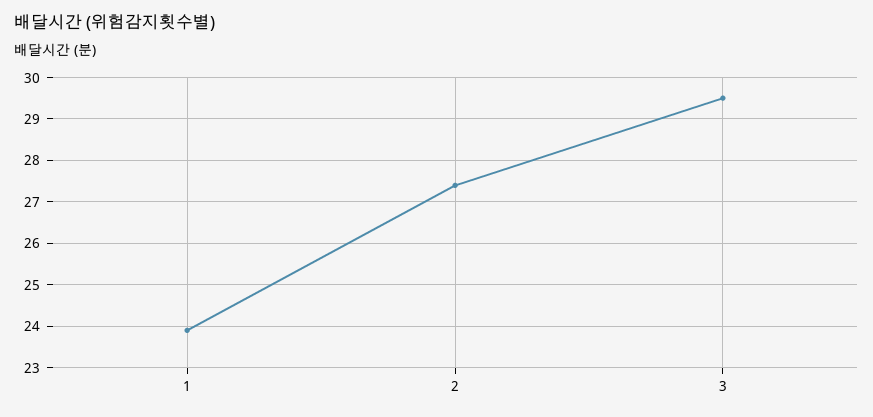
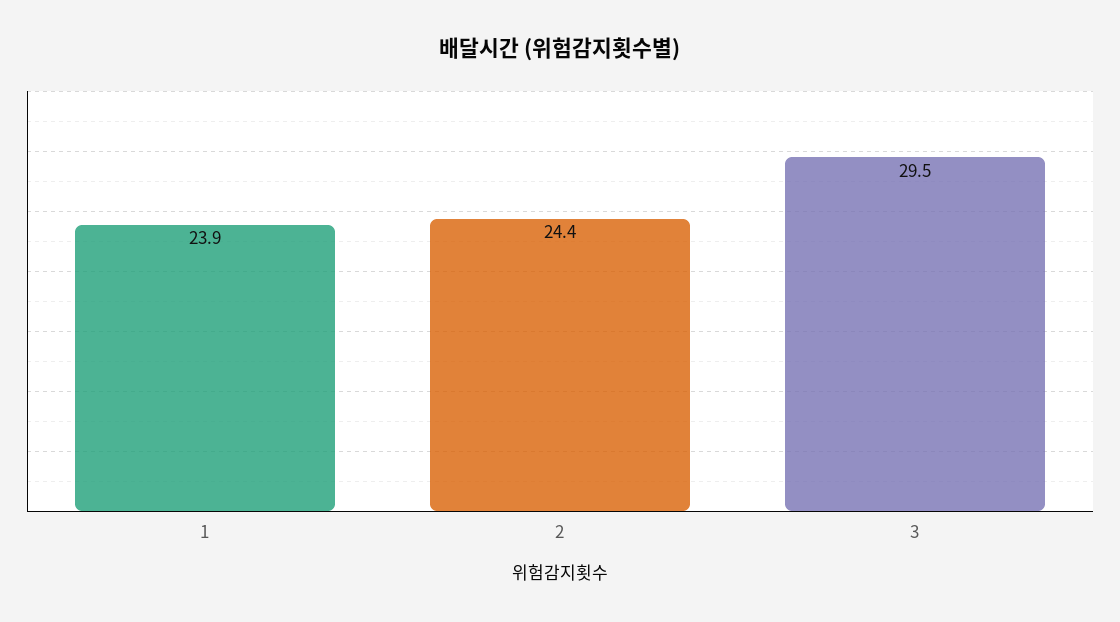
2: 27.5 -> 24.4

